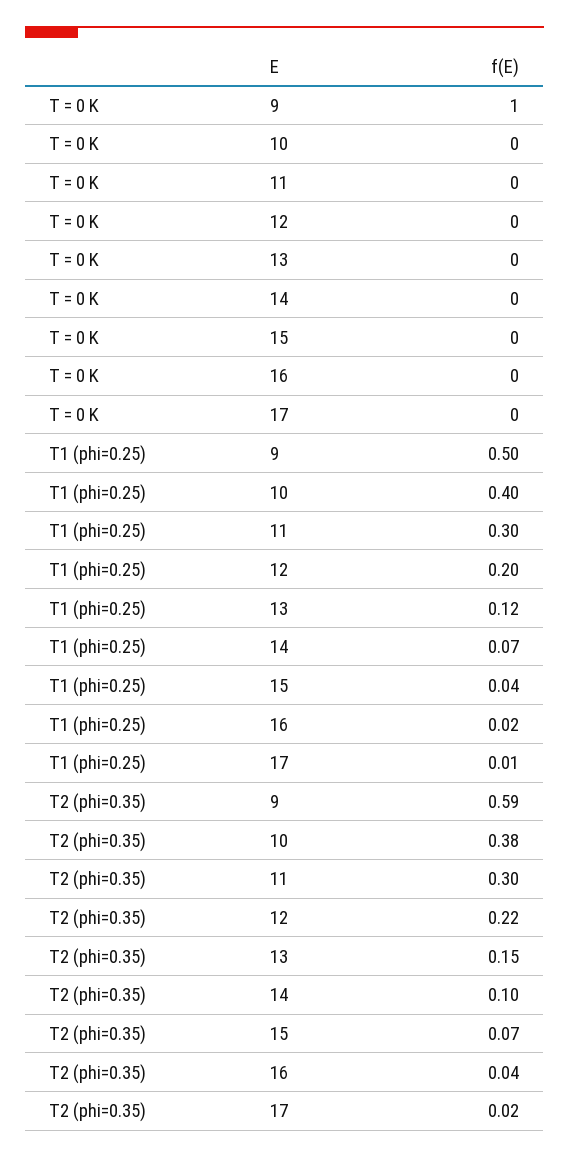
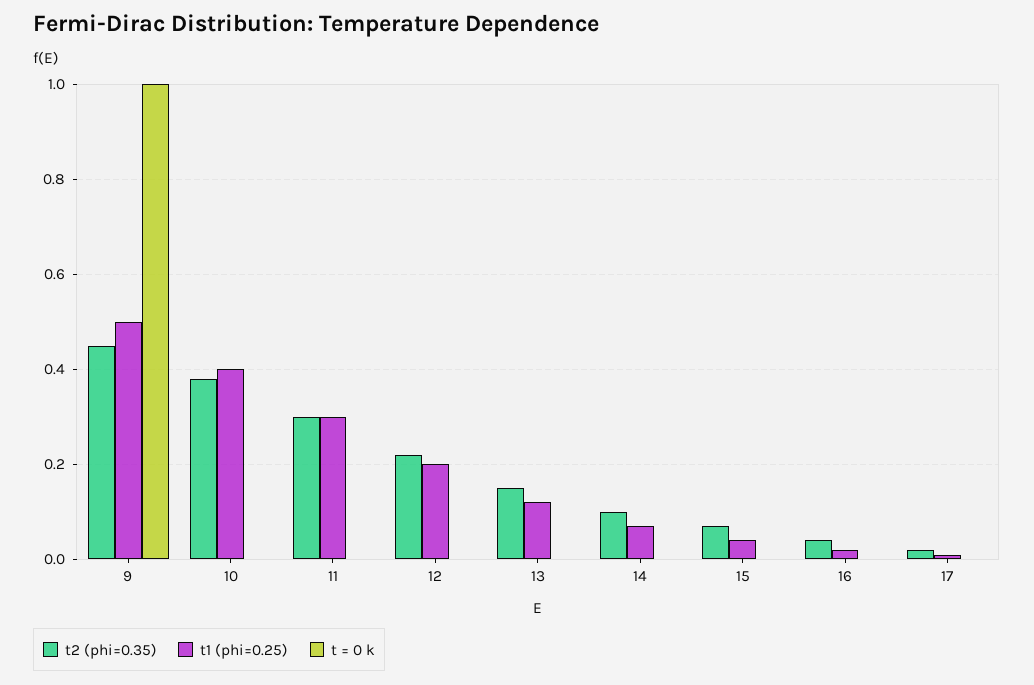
T2 (phi=0.35), 9: 0.59 -> 0.45

